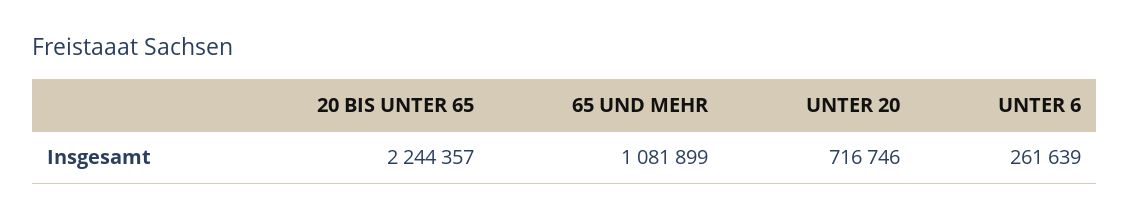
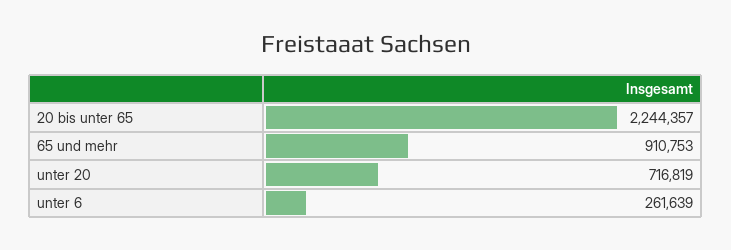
65 UND MEHR: 1081899 -> 910753
UNTER 20: 716746 -> 716819

